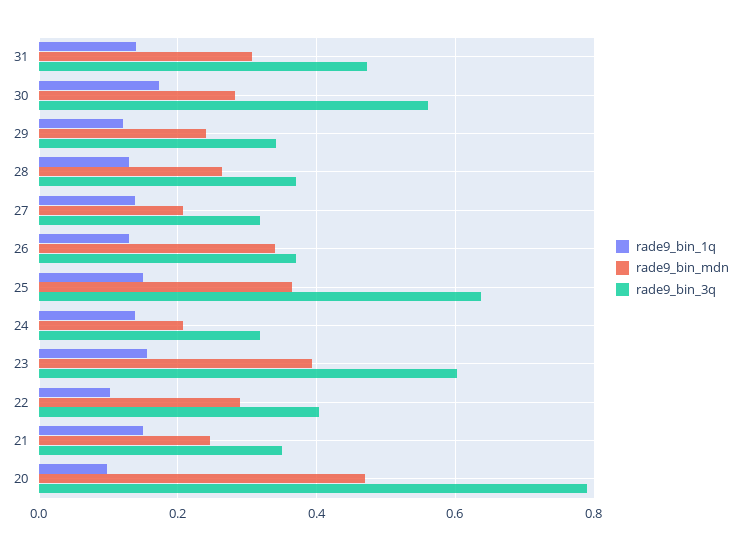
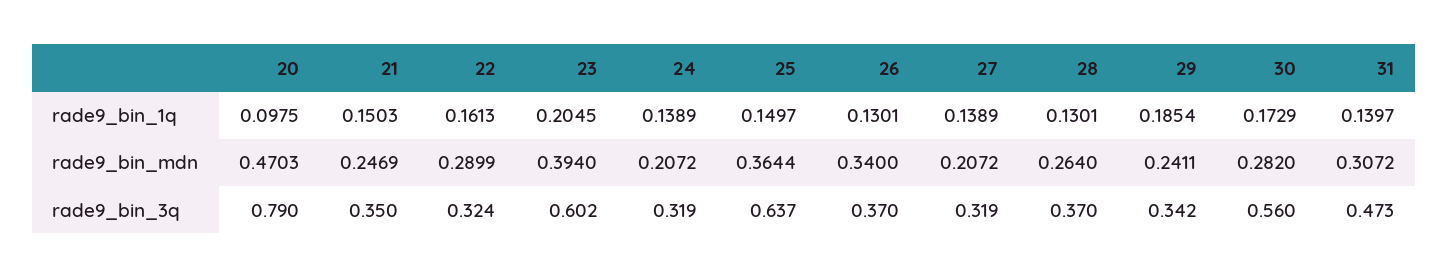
rade9_bin_1q, 29: 0.12 -> 0.1854
rade9_bin_1q, 23: 0.16 -> 0.2045
rade9_bin_1q, 22: 0.1 -> 0.1613
rade9_bin_3q, 22: 0.4 -> 0.324

